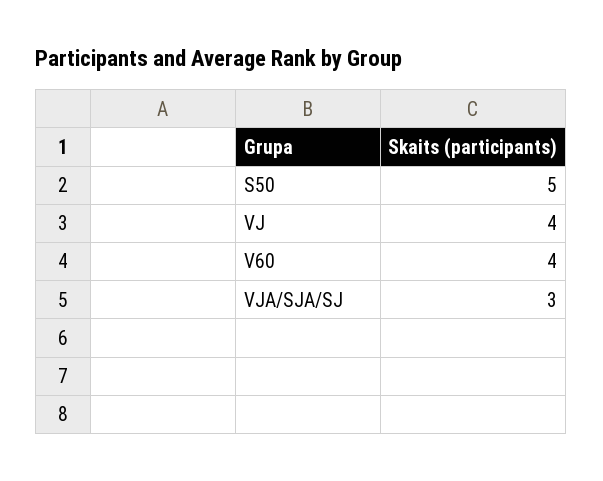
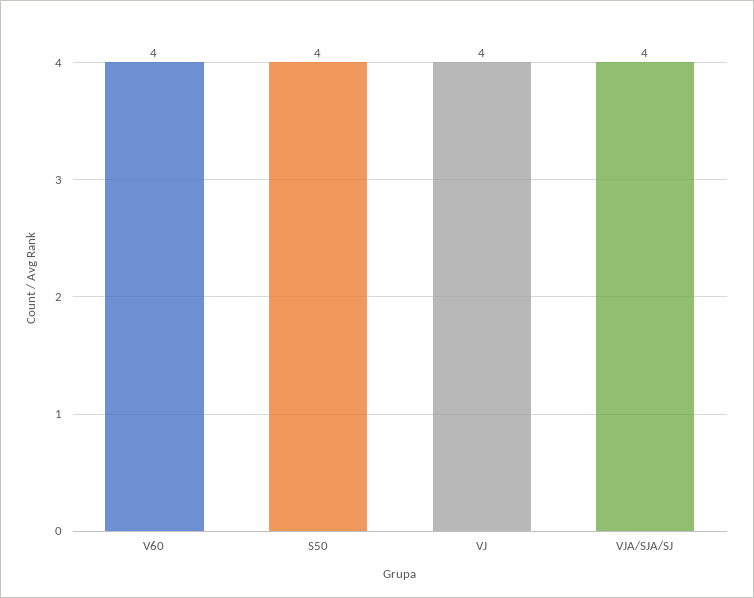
S50: 5 -> 4
VJA/SJA/SJ: 3 -> 4

